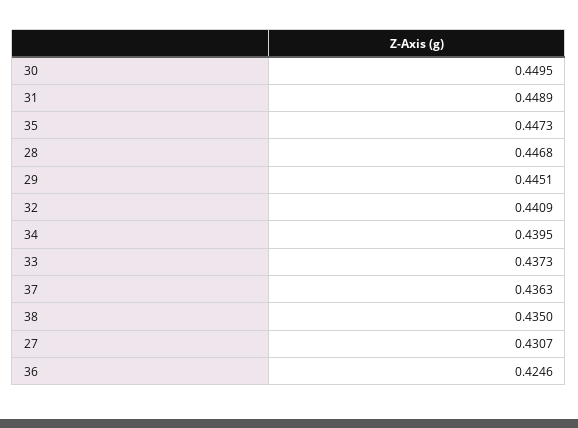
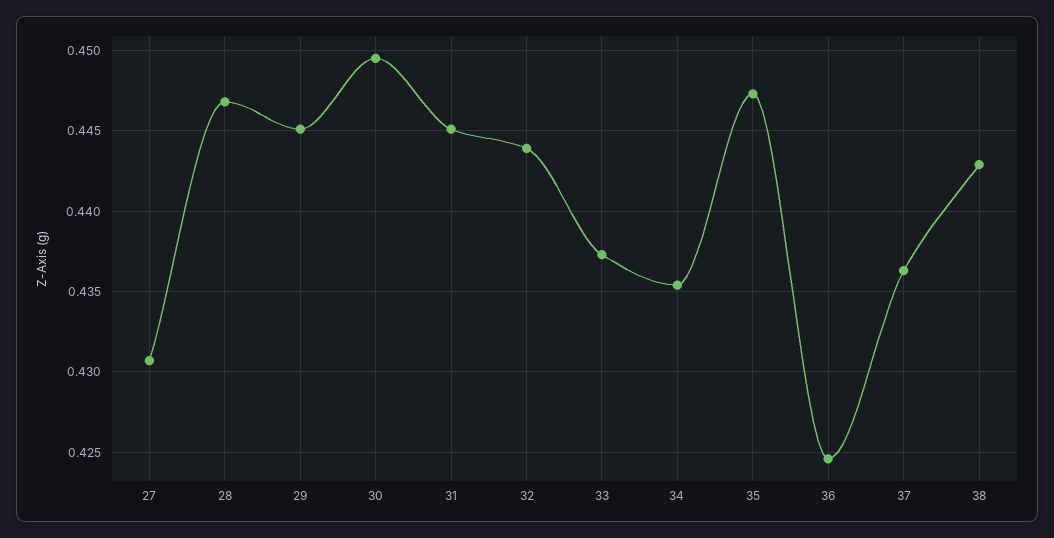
31: 0.4489 -> 0.445
32: 0.4409 -> 0.444
34: 0.4395 -> 0.4355
38: 0.435 -> 0.443

